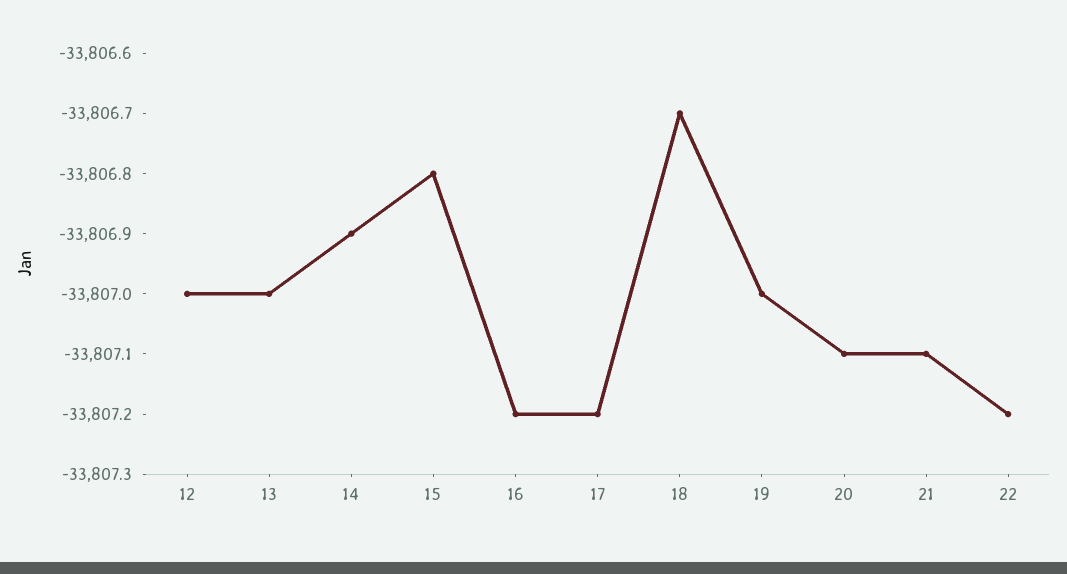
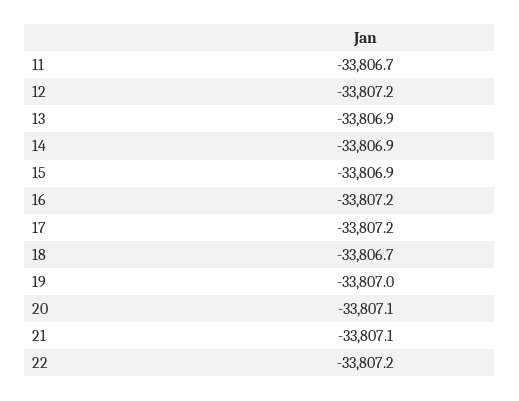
12: -33807 -> -33807.2
13: -33807 -> -33806.9
15: -33806.8 -> -33806.9
11: none -> -33806.7

